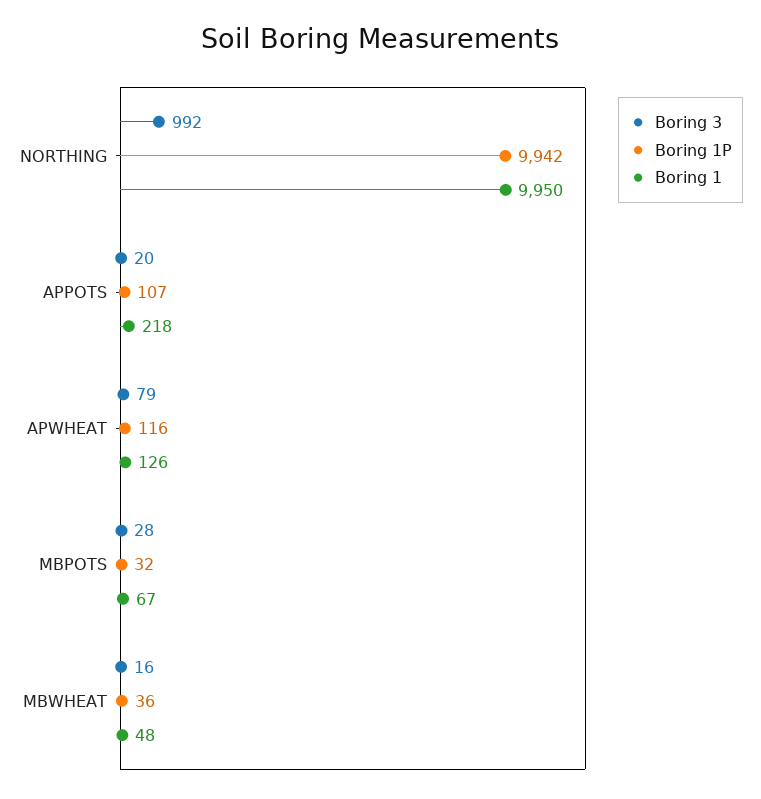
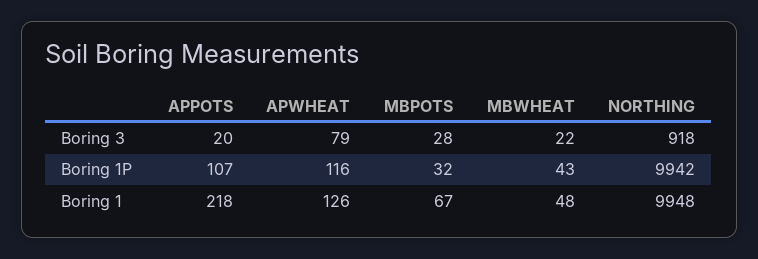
Boring 3, NORTHING: 992 -> 918
Boring 1, NORTHING: 9950 -> 9948
Boring 3, MBWHEAT: 16 -> 22
Boring 1P, MBWHEAT: 36 -> 43

